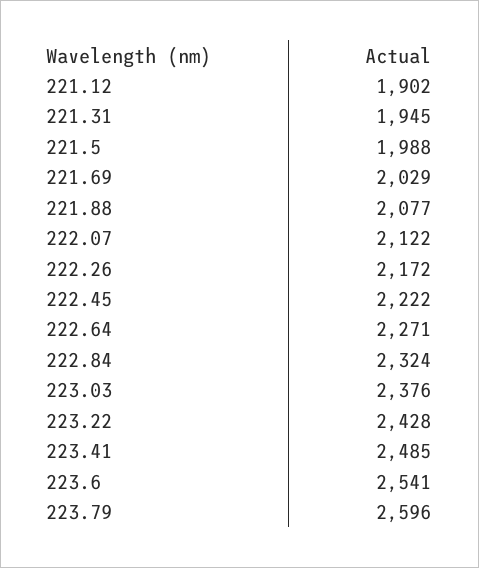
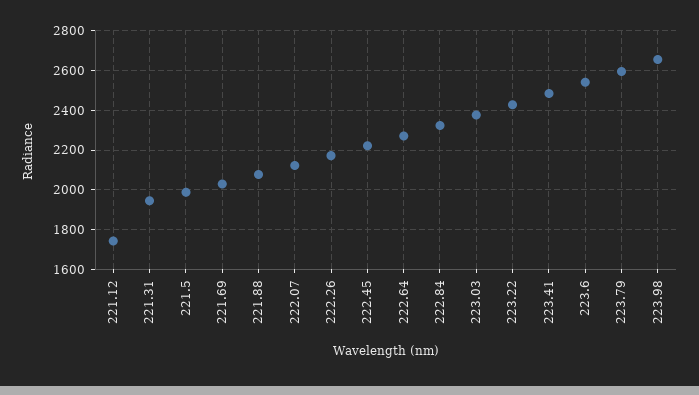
221.12: 1902 -> 1750
223.98: none -> 2650

